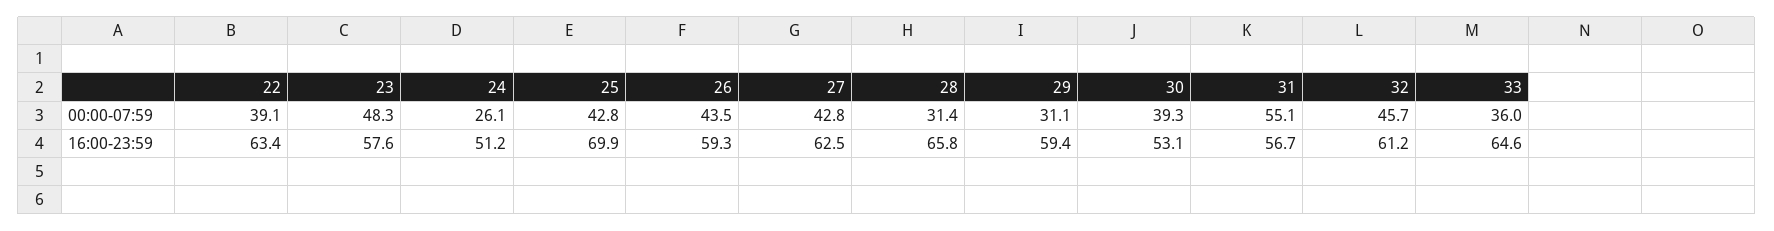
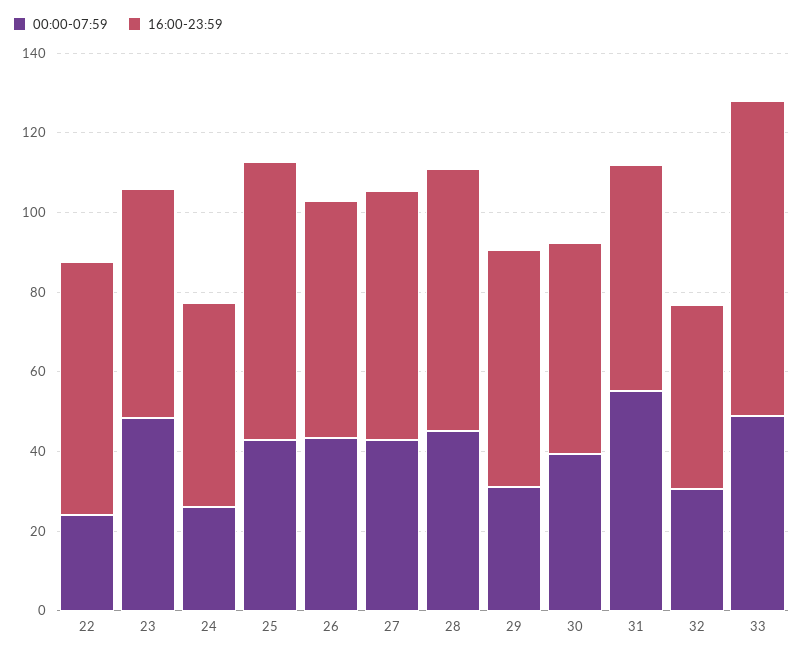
00:00-07:59, 22: 39.1 -> 25
00:00-07:59, 28: 31.4 -> 45
00:00-07:59, 32: 45.7 -> 30
00:00-07:59, 33: 36 -> 50
16:00-23:59, 32: 61.2 -> 45
16:00-23:59, 33: 64.6 -> 80

